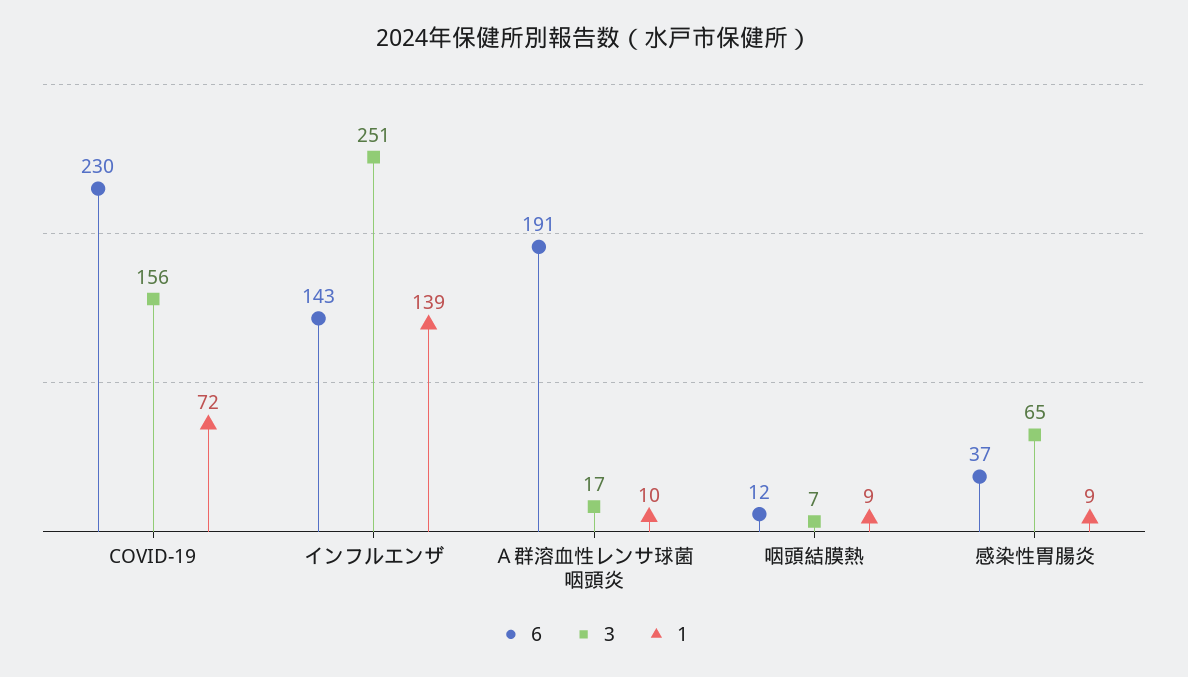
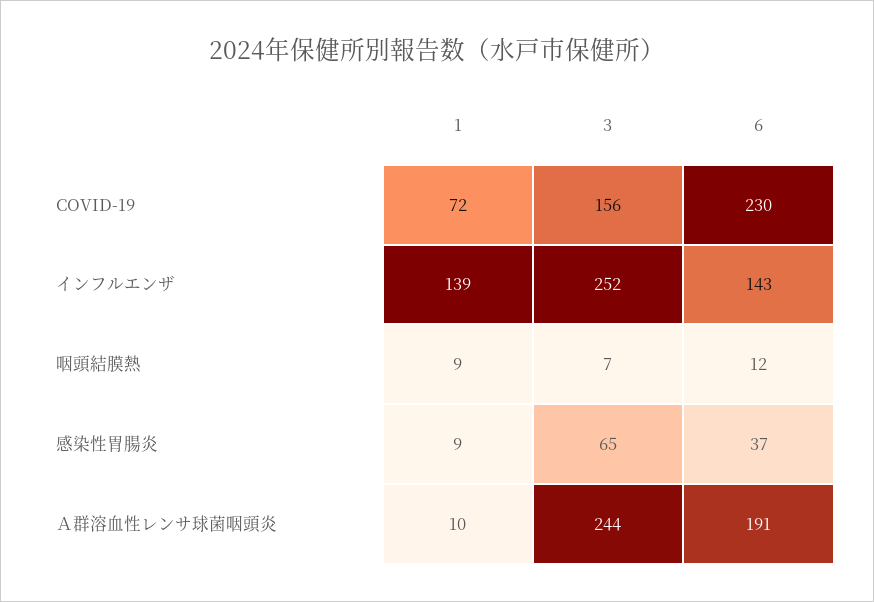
3, インフルエンザ: 251 -> 252
3, Ａ群溶血性レンサ球菌咽頭炎: 17 -> 244

